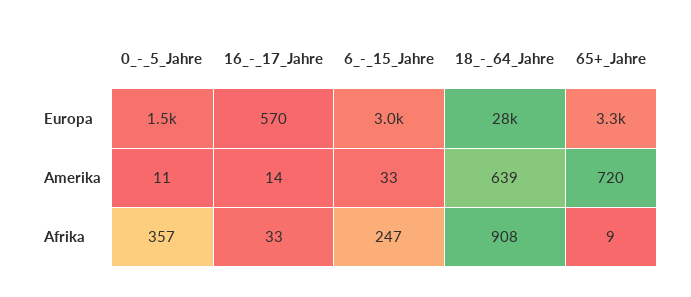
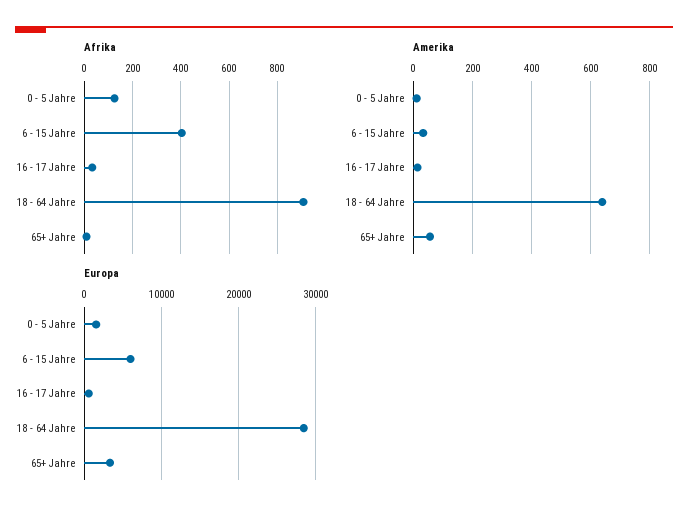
Europa, 6_-_15_Jahre: 3000 -> 6000
Amerika, 65+_Jahre: 720 -> 50
Afrika, 0_-_5_Jahre: 357 -> 125
Afrika, 6_-_15_Jahre: 247 -> 400

